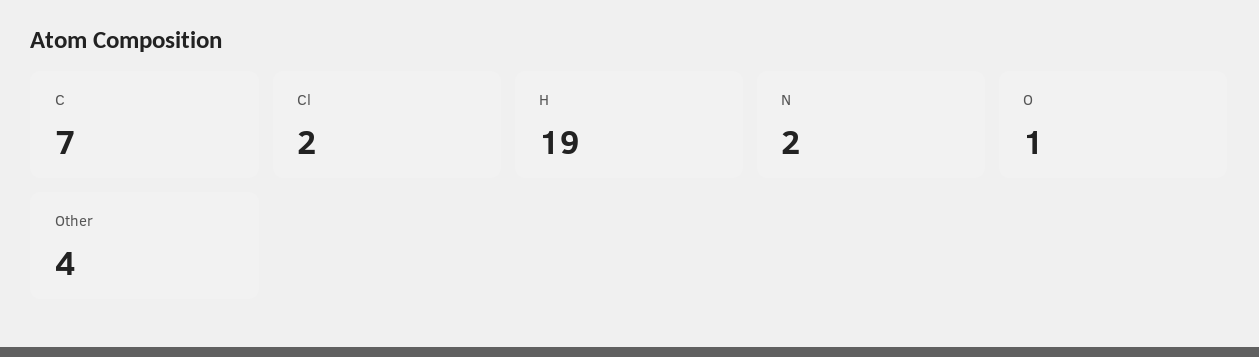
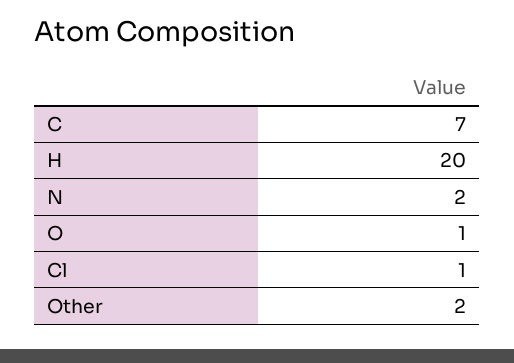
Cl: 2 -> 1
H: 19 -> 20
Other: 4 -> 2

